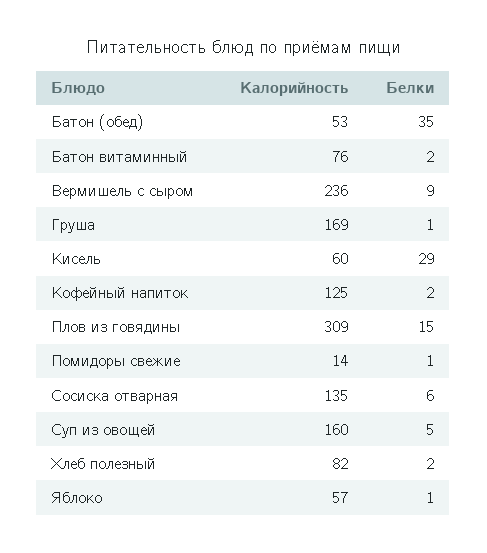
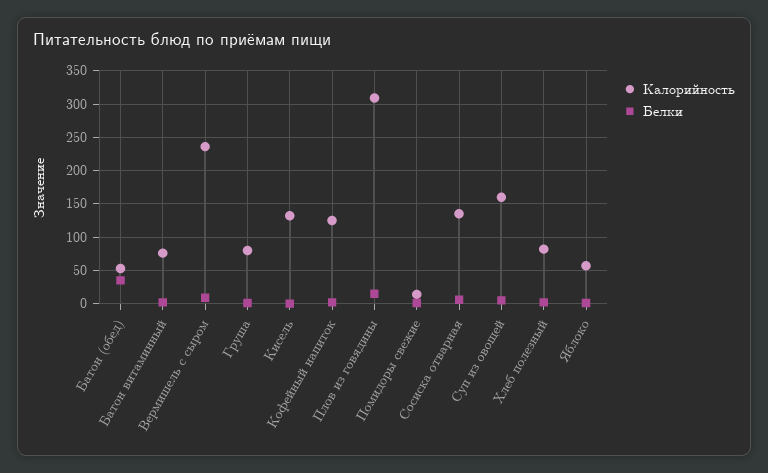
Калорийность, Груша: 169 -> 80
Калорийность, Кисель: 60 -> 130
Белки, Кисель: 29 -> 0

